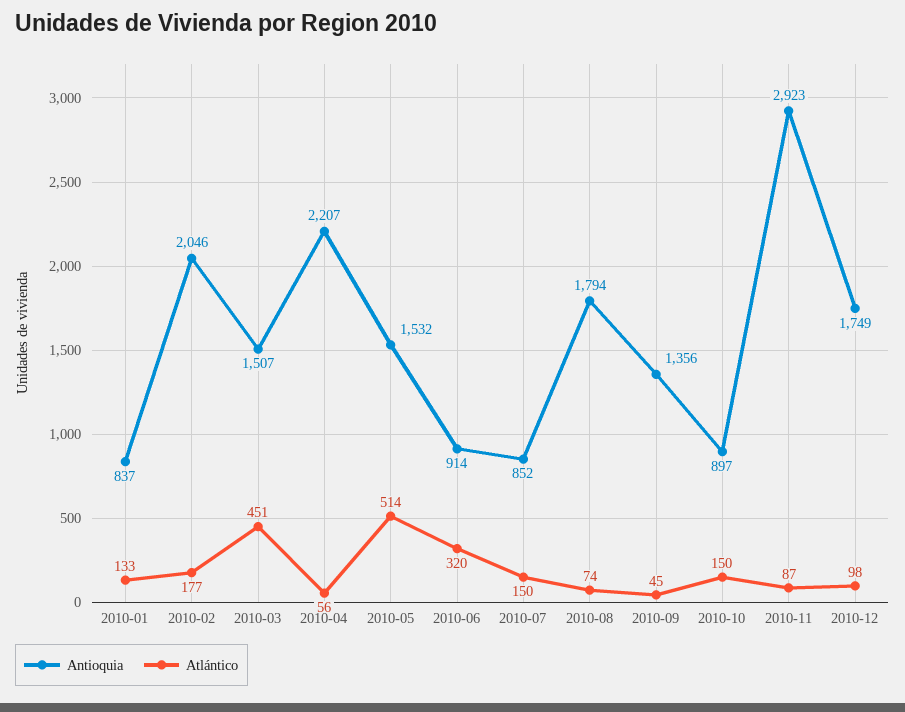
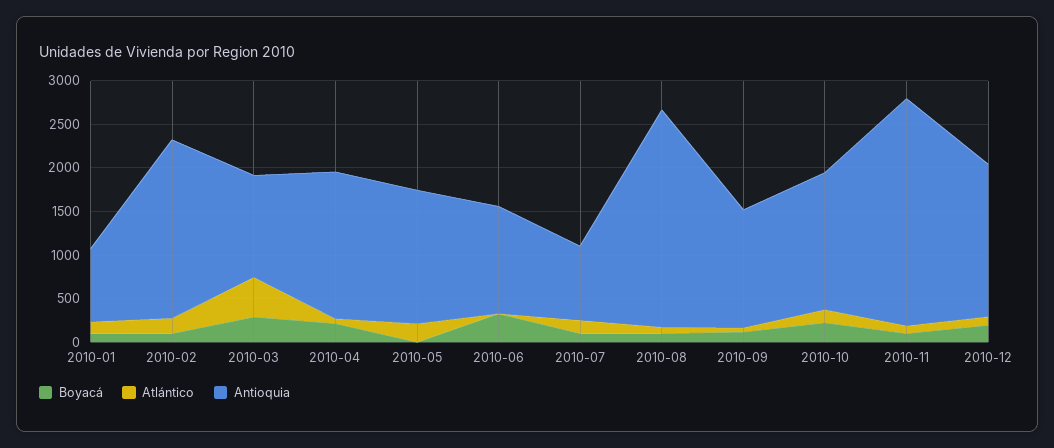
Antioquia, 2010-03: 1507 -> 1200
Antioquia, 2010-04: 2207 -> 1700
Atlántico, 2010-05: 514 -> 200
Antioquia, 2010-06: 914 -> 1200
Atlántico, 2010-06: 320 -> 0
Antioquia, 2010-08: 1794 -> 2500
Antioquia, 2010-10: 897 -> 1600
Antioquia, 2010-11: 2923 -> 2600
Boyacá, 2010-01: none -> 100
Boyacá, 2010-02: none -> 100
Boyacá, 2010-03: none -> 300
Boyacá, 2010-04: none -> 200
Boyacá, 2010-05: none -> 0
Boyacá, 2010-06: none -> 300
Boyacá, 2010-07: none -> 100
Boyacá, 2010-08: none -> 100
Boyacá, 2010-09: none -> 100
Boyacá, 2010-10: none -> 200
Boyacá, 2010-11: none -> 100
Boyacá, 2010-12: none -> 200

